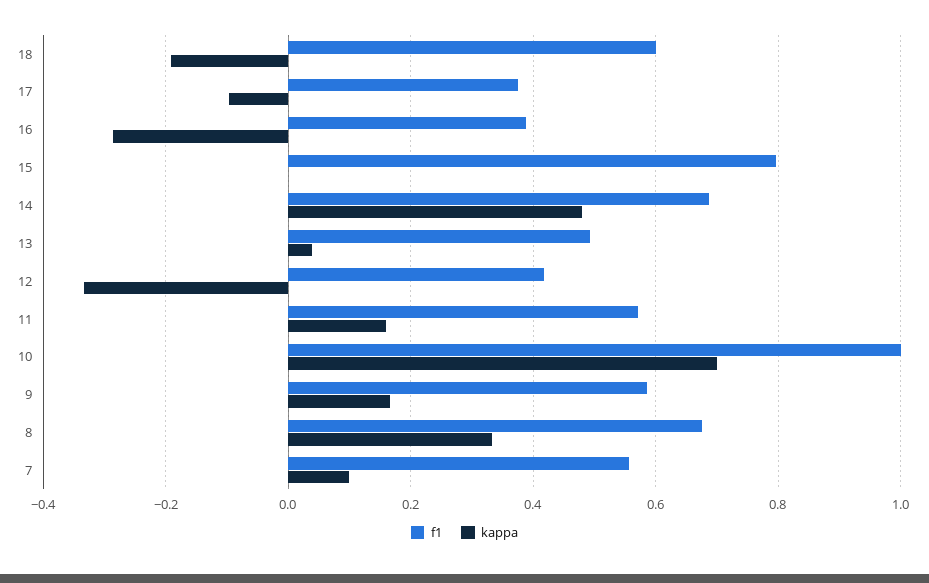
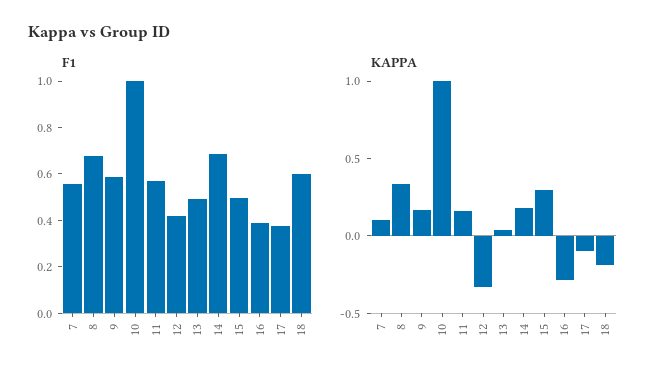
f1, 15: 0.8 -> 0.5
kappa, 15: 0 -> 0.3
kappa, 14: 0.48 -> 0.2
kappa, 10: 0.7 -> 1

